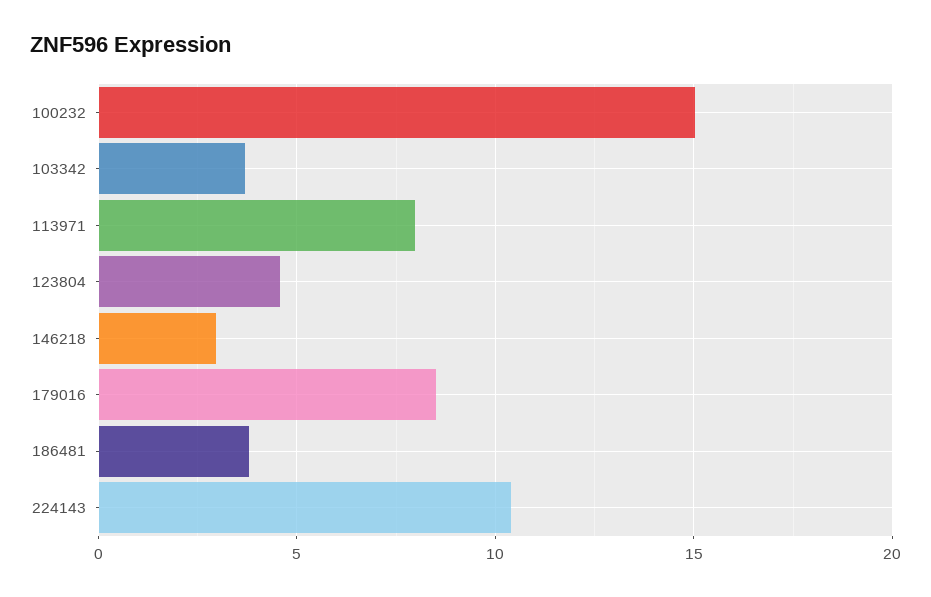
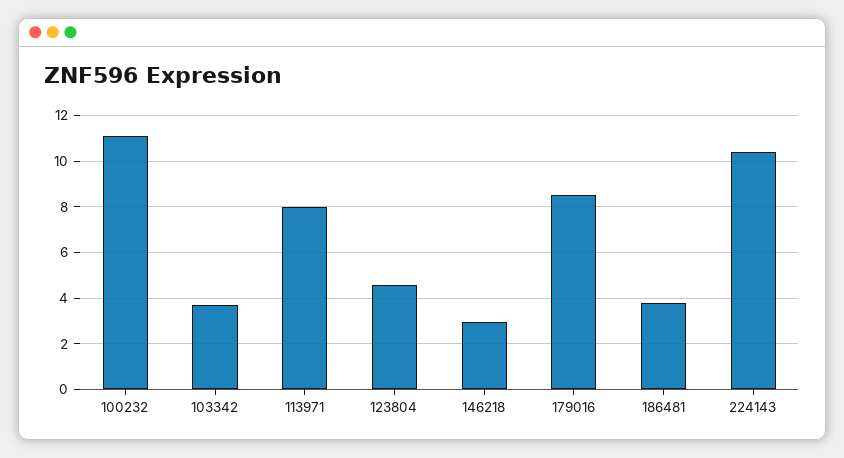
100232: 15 -> 11

